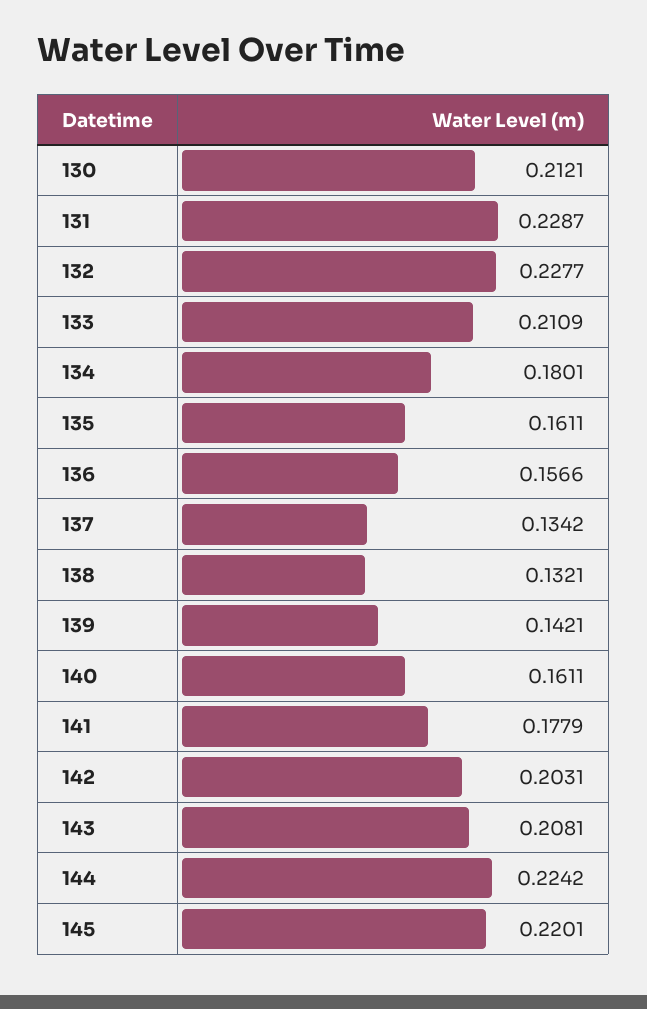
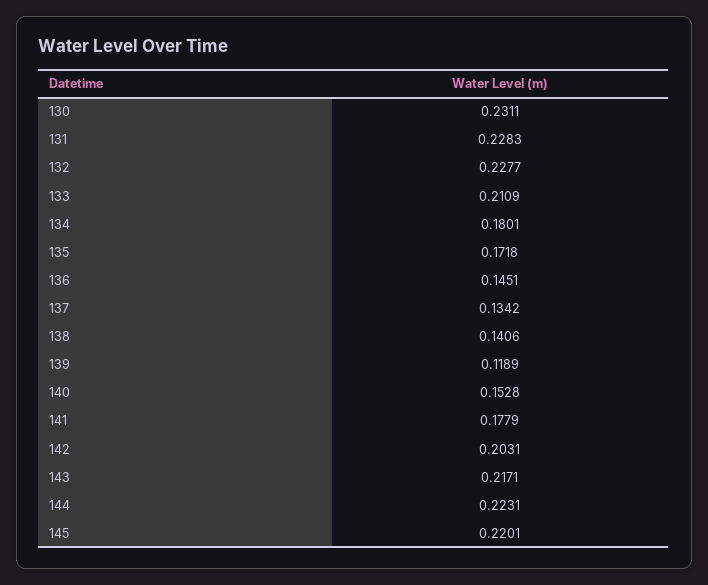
130: 0.2121 -> 0.2311
131: 0.2287 -> 0.2283
135: 0.1611 -> 0.1718
136: 0.1566 -> 0.1451
138: 0.1321 -> 0.1406
139: 0.1421 -> 0.1189
140: 0.1611 -> 0.1528
143: 0.2081 -> 0.2171
144: 0.2242 -> 0.2231

